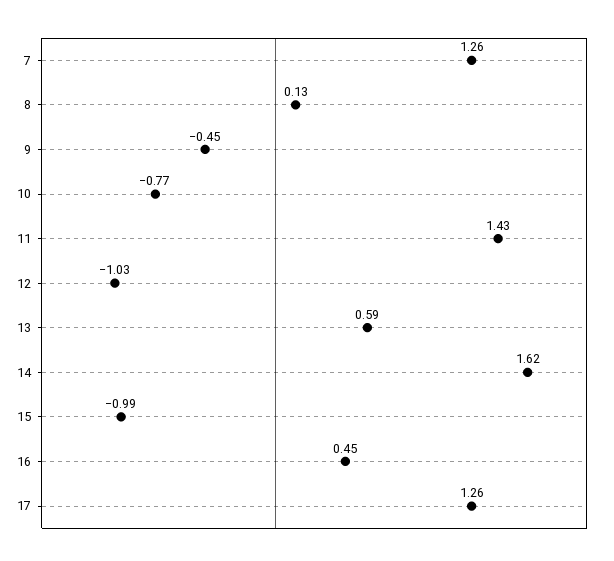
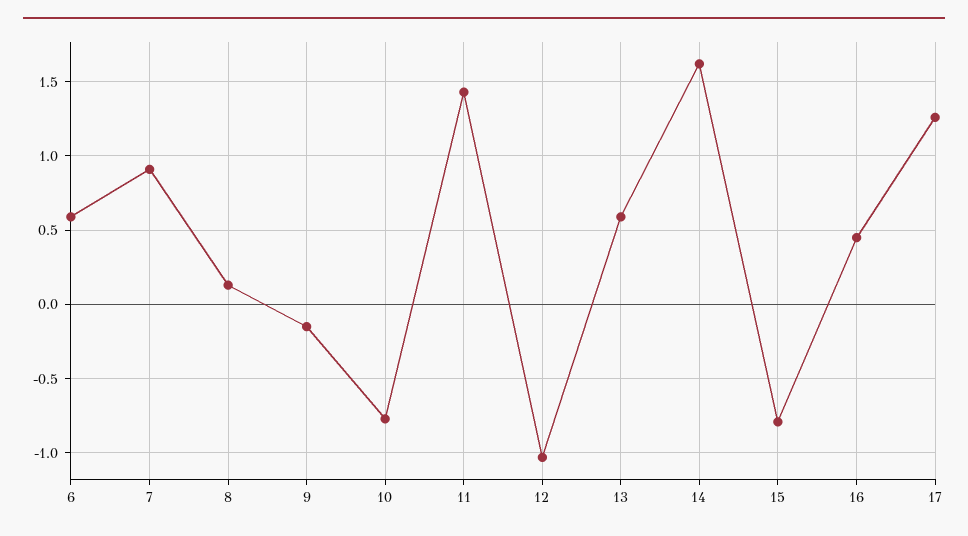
7: 1.26 -> 0.9
9: -0.45 -> -0.15
15: -0.99 -> -0.8
6: none -> 0.6

